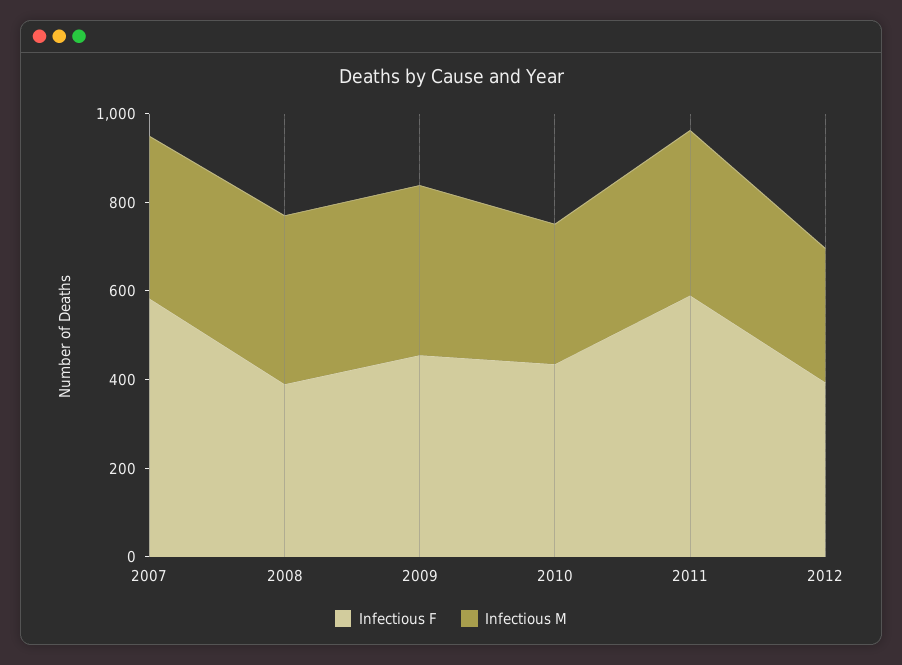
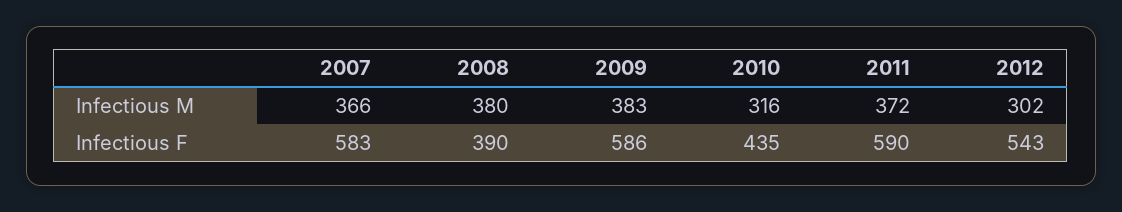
Infectious F, 2009: 450 -> 586
Infectious F, 2012: 400 -> 543

